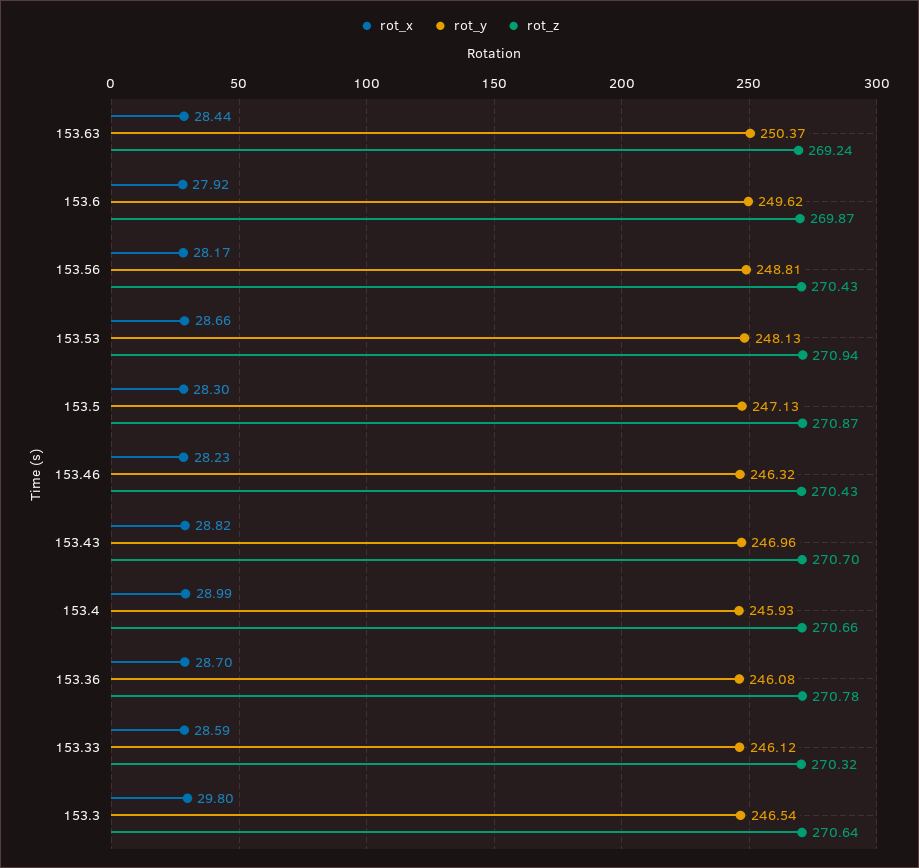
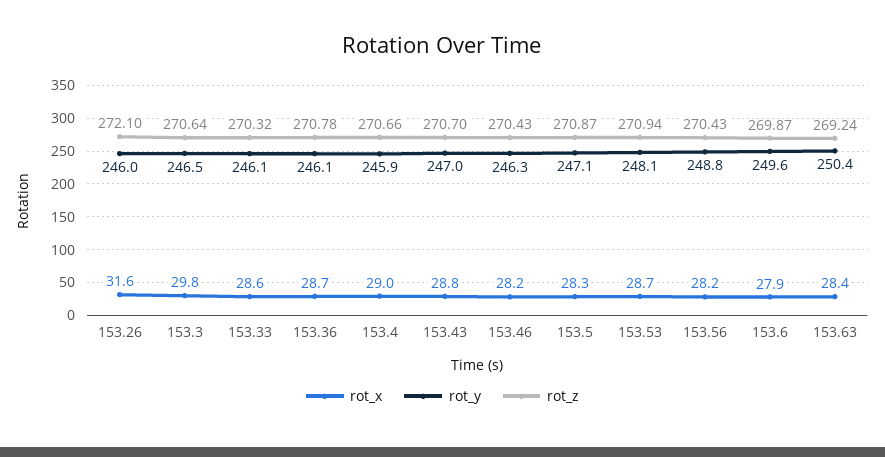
rot_x, 153.26: none -> 31.6
rot_y, 153.26: none -> 246
rot_z, 153.26: none -> 272.1

